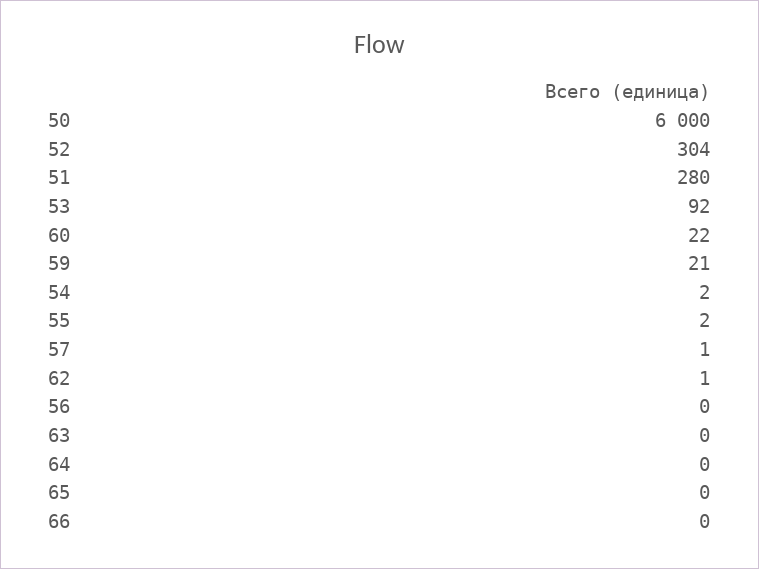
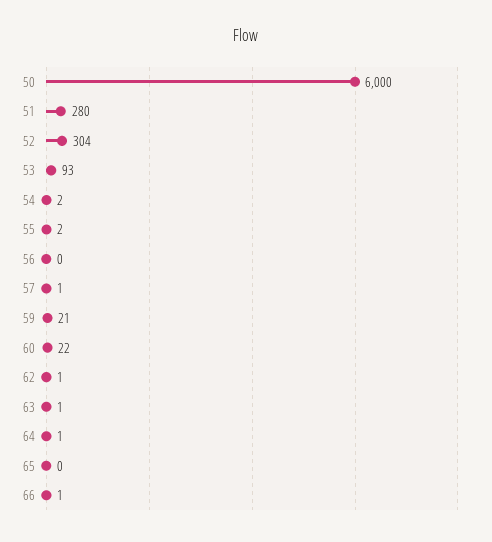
53: 92 -> 93
63: 0 -> 1
64: 0 -> 1
66: 0 -> 1

